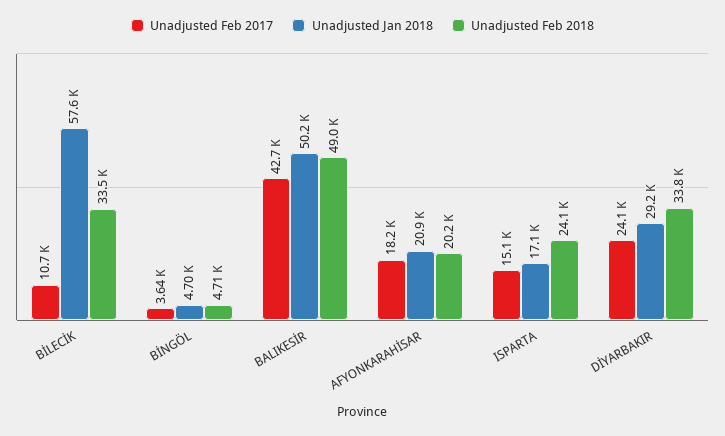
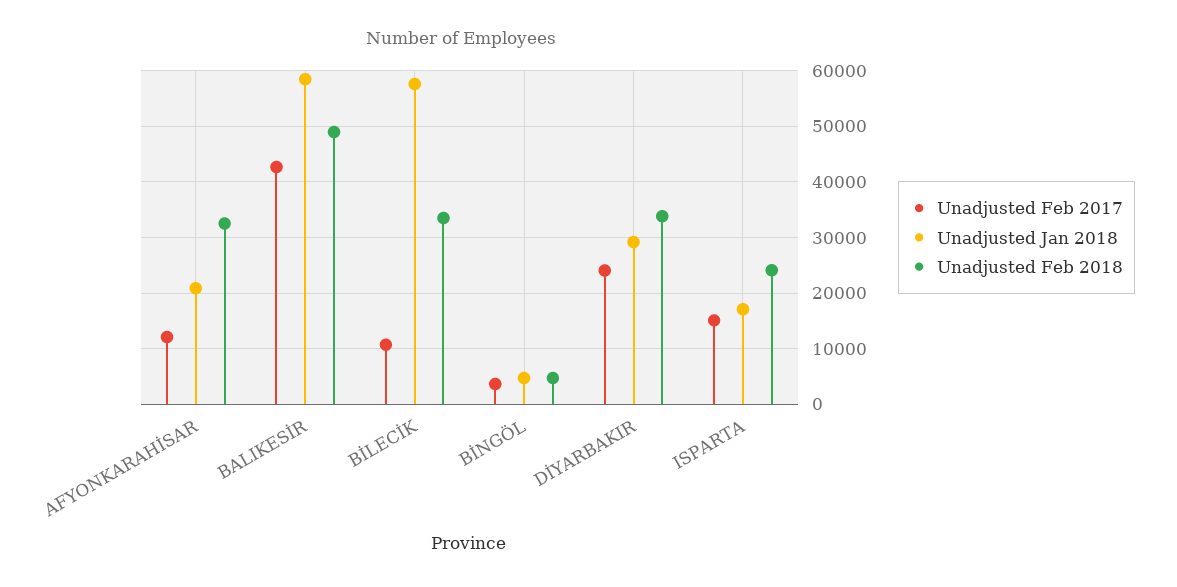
Unadjusted Jan 2018, BALIKESİR: 50200 -> 58000
Unadjusted Feb 2017, AFYONKARAHİSAR: 18200 -> 12000
Unadjusted Feb 2018, AFYONKARAHİSAR: 20200 -> 32000

